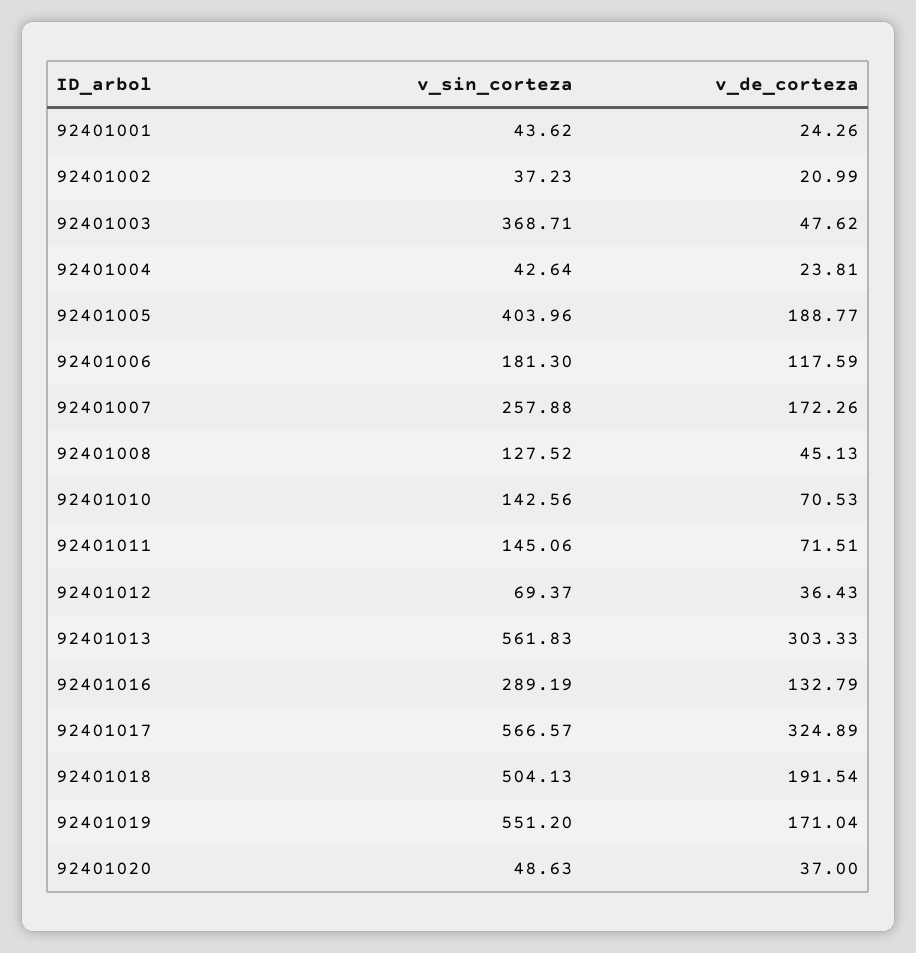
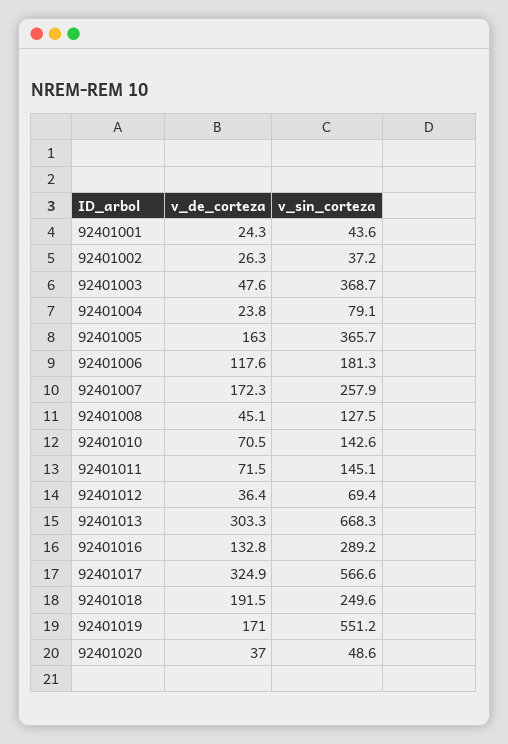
v_de_corteza, 92401002: 20.99 -> 26.3
v_sin_corteza, 92401004: 42.64 -> 79.1
v_sin_corteza, 92401005: 403.96 -> 365.7
v_de_corteza, 92401005: 188.77 -> 163
v_sin_corteza, 92401013: 561.83 -> 668.3
v_sin_corteza, 92401018: 504.13 -> 249.6

